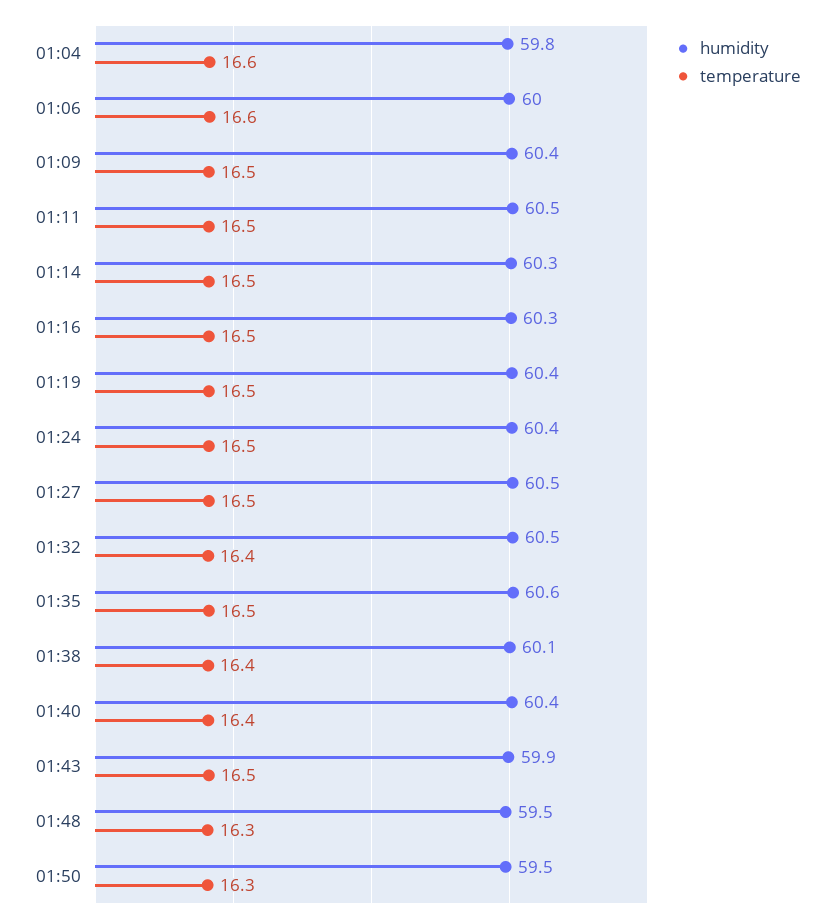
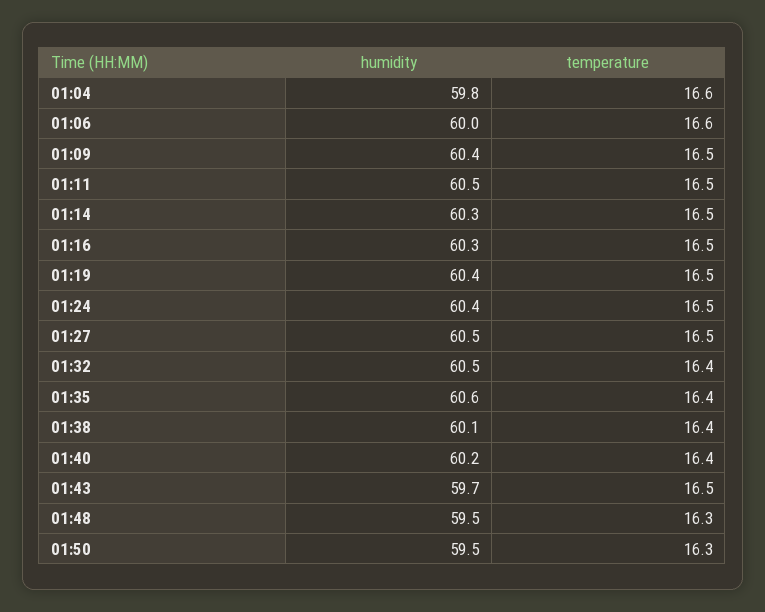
temperature, 01:35: 16.5 -> 16.4
humidity, 01:40: 60.4 -> 60.2
humidity, 01:43: 59.9 -> 59.7

